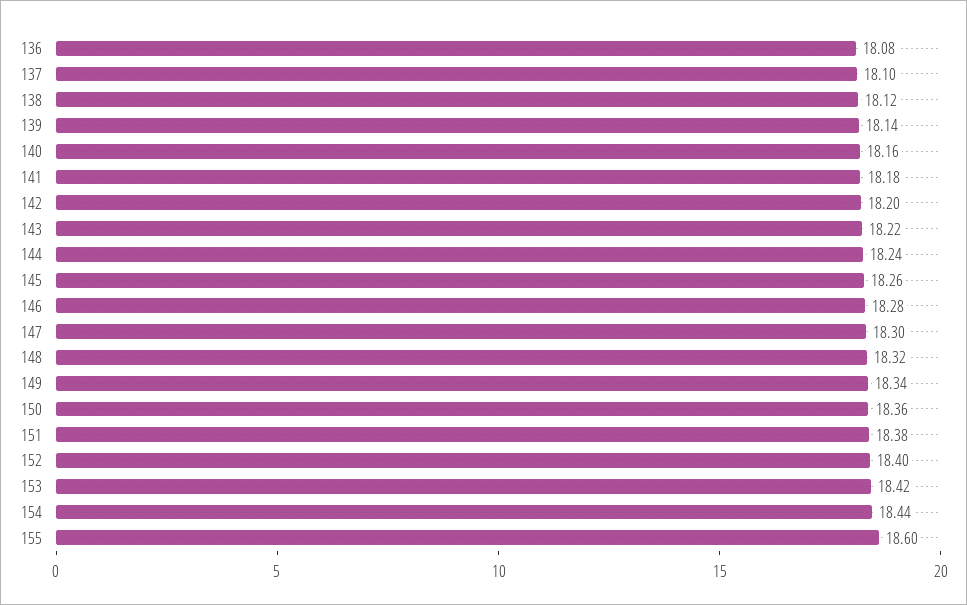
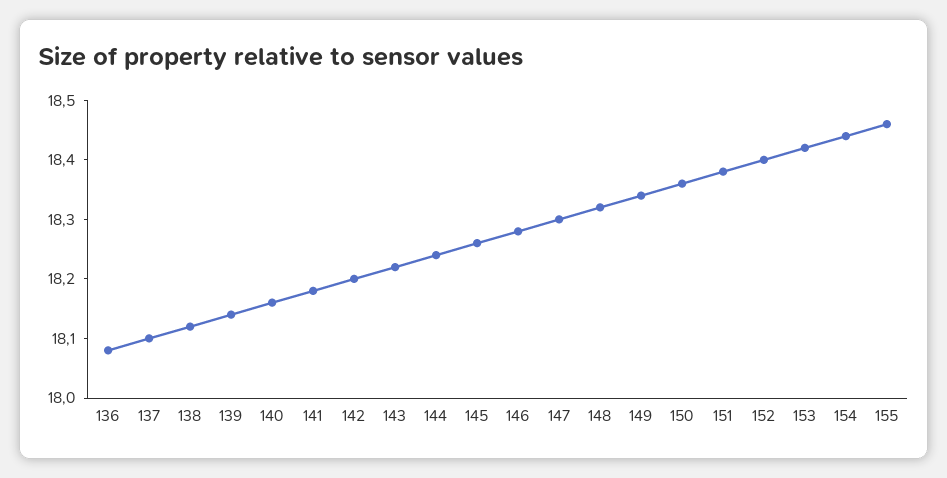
155: 18.6 -> 18.45

